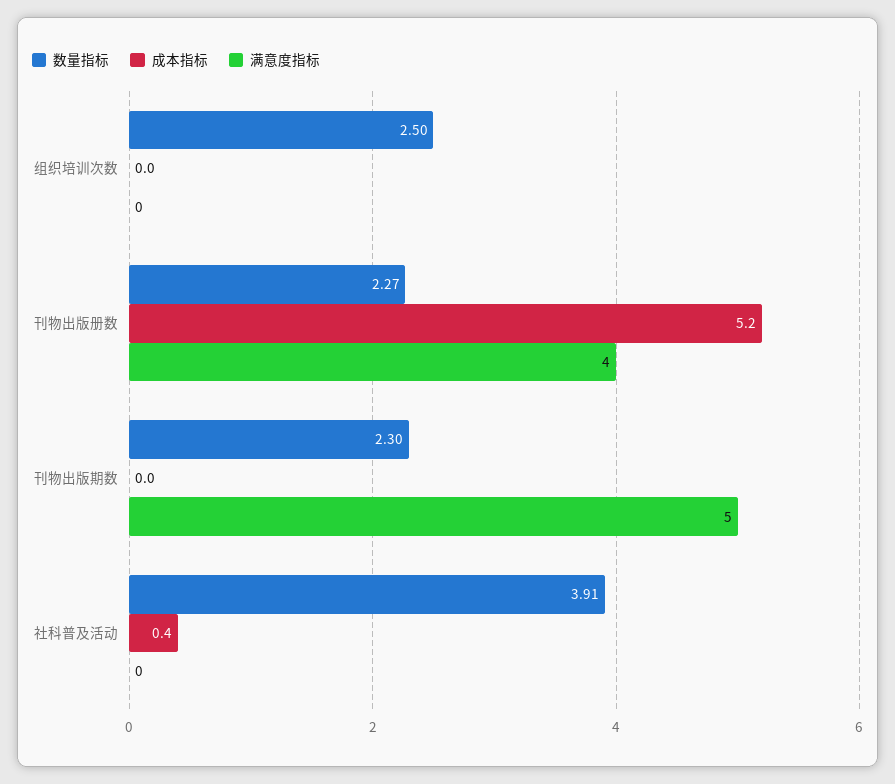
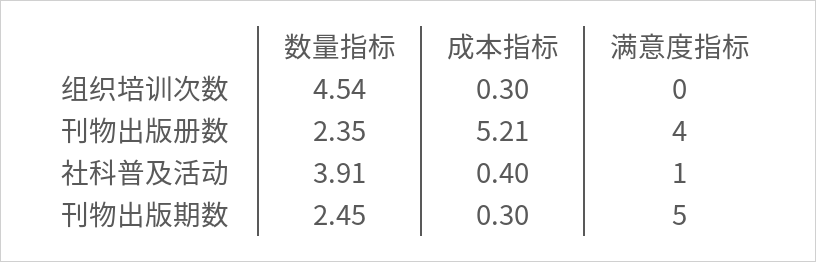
数量指标, 组织培训次数: 2.5 -> 4.54
成本指标, 组织培训次数: 0 -> 0.3
数量指标, 刊物出版册数: 2.27 -> 2.35
数量指标, 刊物出版期数: 2.3 -> 2.45
成本指标, 刊物出版期数: 0 -> 0.3
满意度指标, 社科普及活动: 0 -> 1

